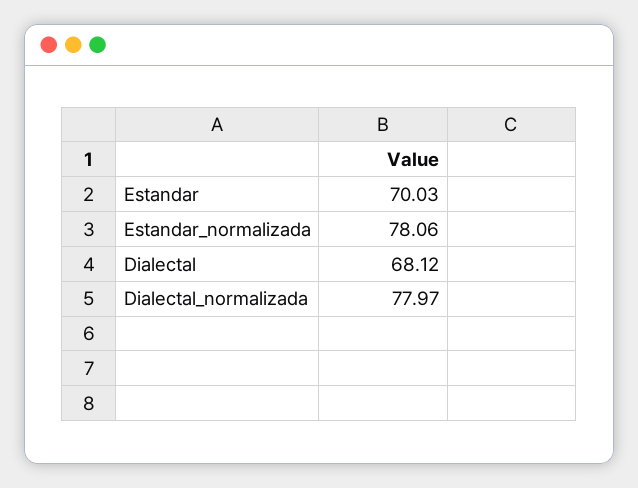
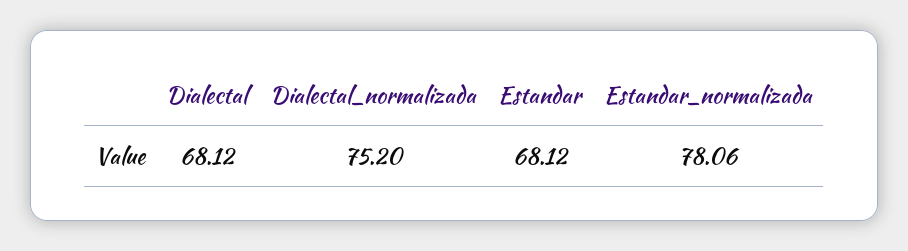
Estandar: 70.03 -> 68.12
Dialectal_normalizada: 77.97 -> 75.2

